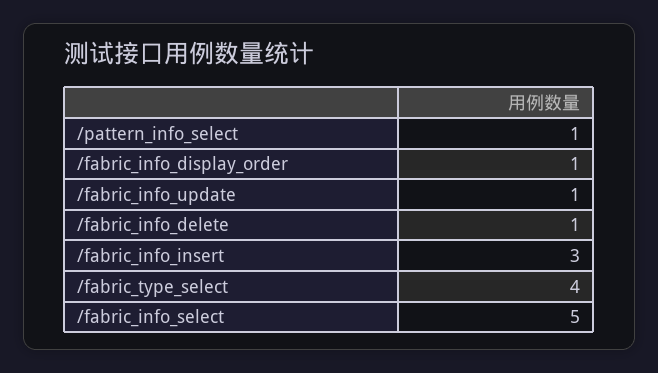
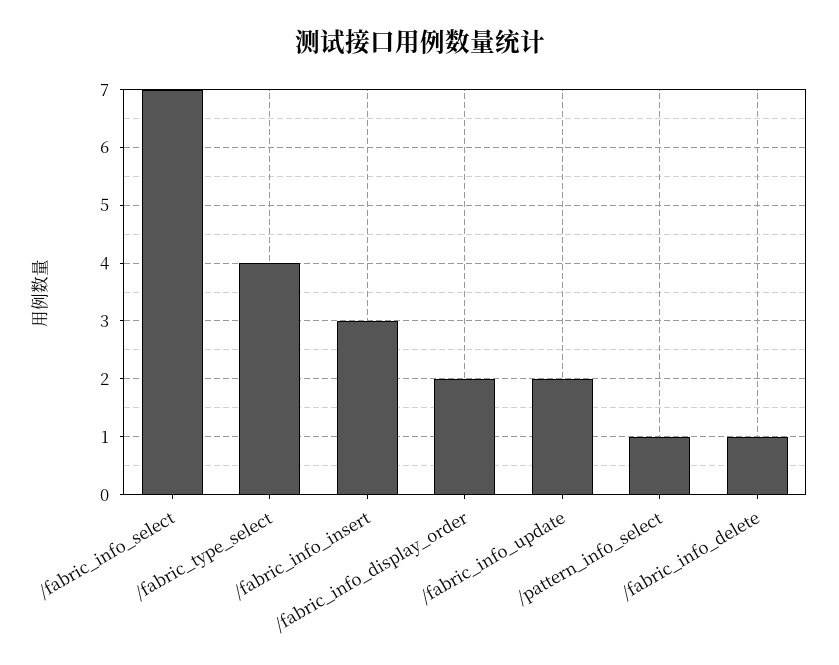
/fabric_info_display_order: 1 -> 2
/fabric_info_update: 1 -> 2
/fabric_info_select: 5 -> 7

